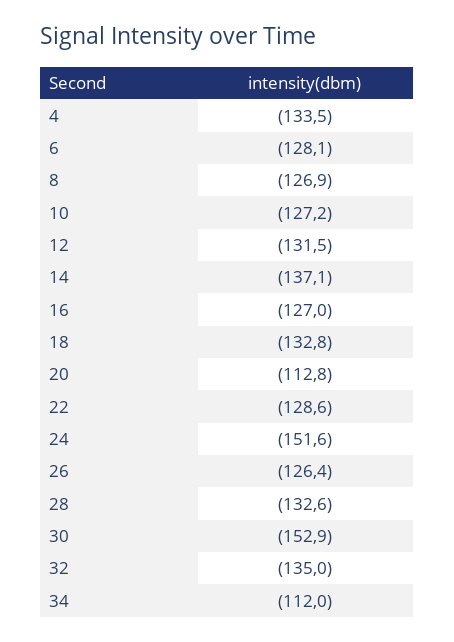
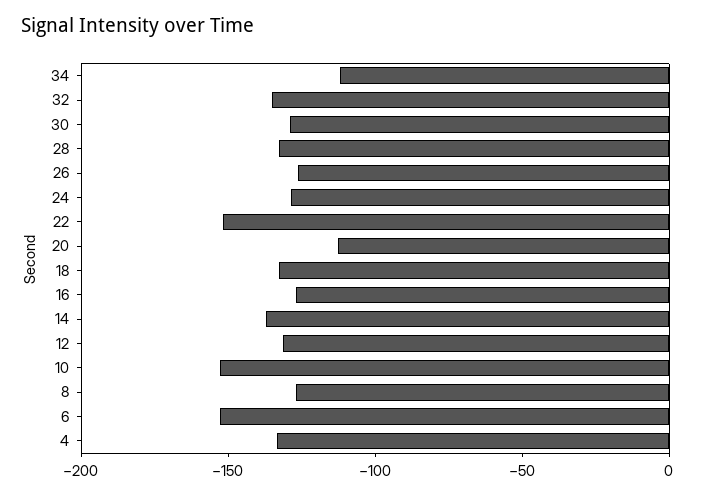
6: -128.1 -> -150
10: -127.2 -> -150
22: -128.6 -> -150
24: -151.6 -> -130
30: -152.9 -> -130

